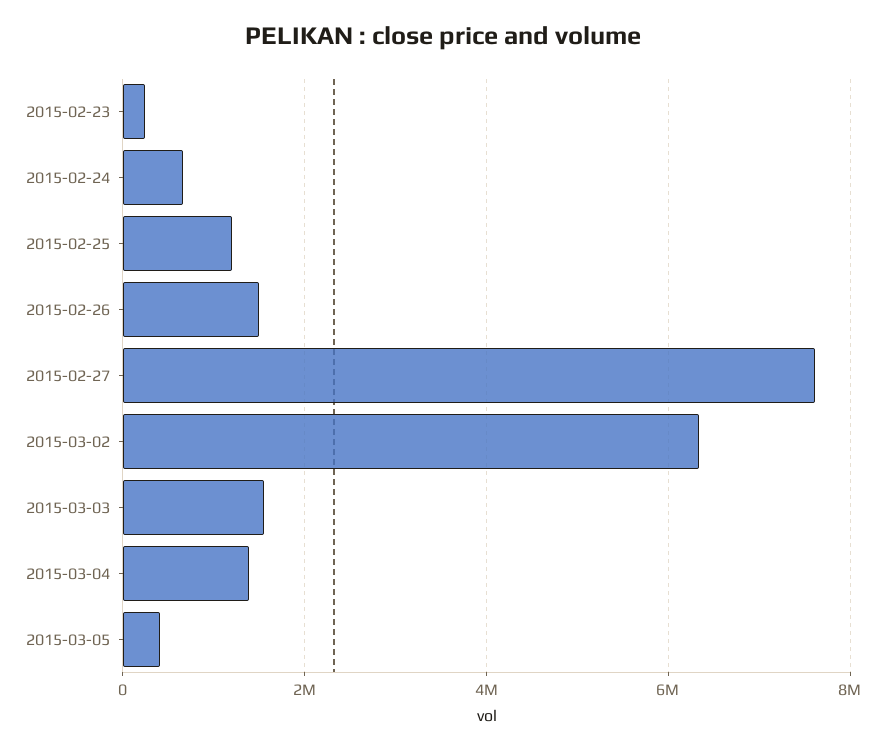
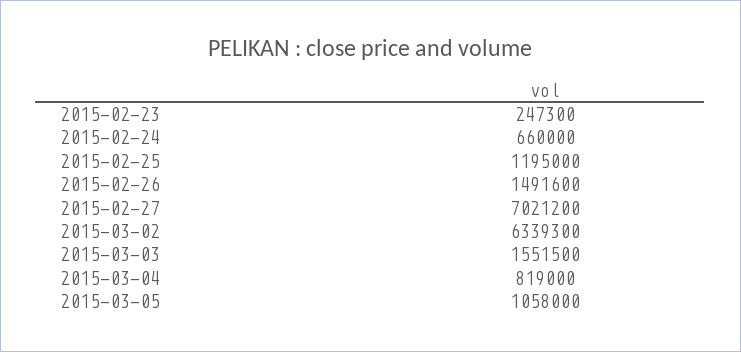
2015-02-27: 7600000 -> 7021200
2015-03-04: 1400000 -> 819000
2015-03-05: 400000 -> 1058000

